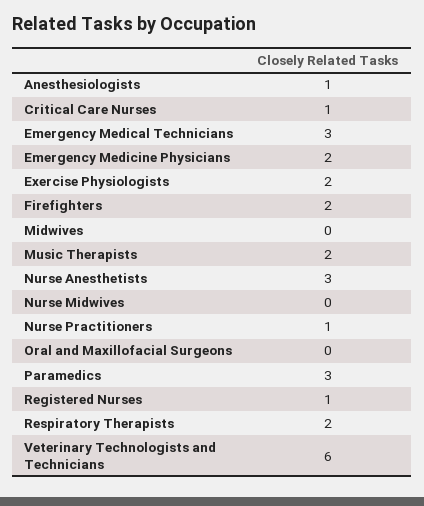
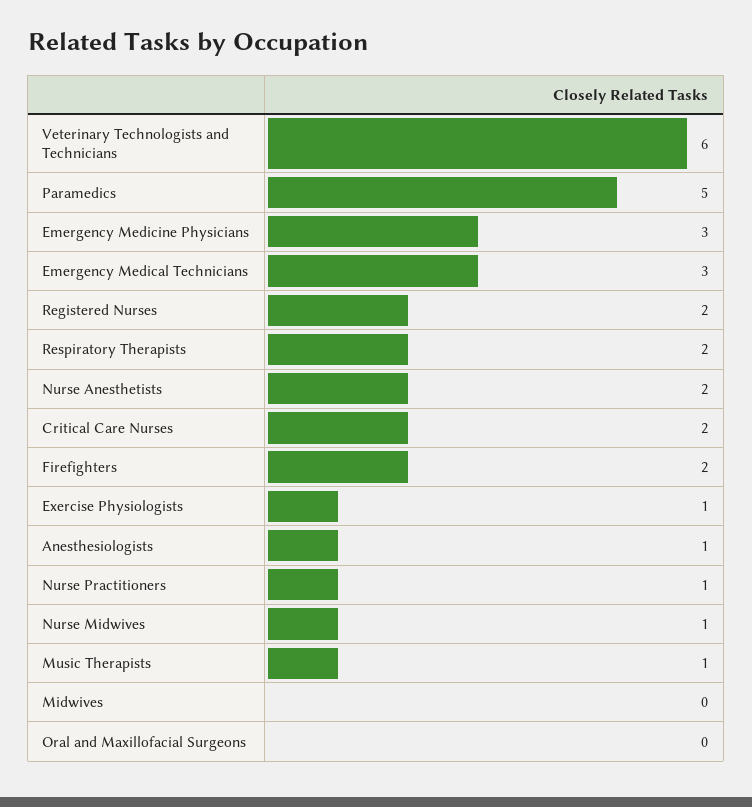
Critical Care Nurses: 1 -> 2
Emergency Medicine Physicians: 2 -> 3
Exercise Physiologists: 2 -> 1
Music Therapists: 2 -> 1
Nurse Anesthetists: 3 -> 2
Nurse Midwives: 0 -> 1
Paramedics: 3 -> 5
Registered Nurses: 1 -> 2

